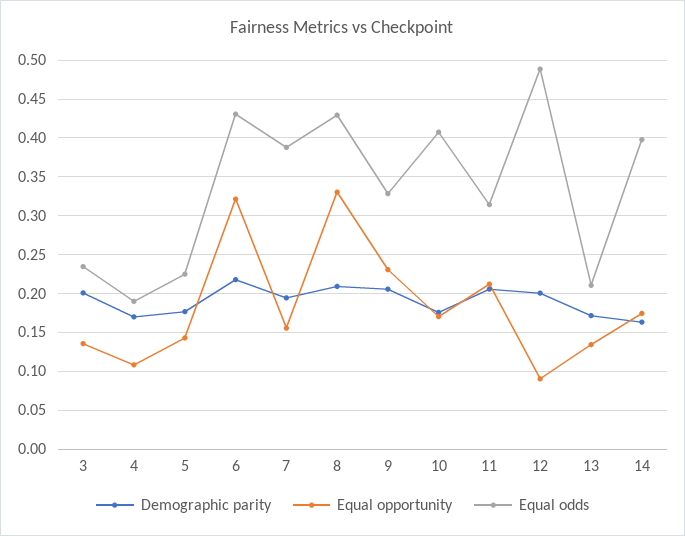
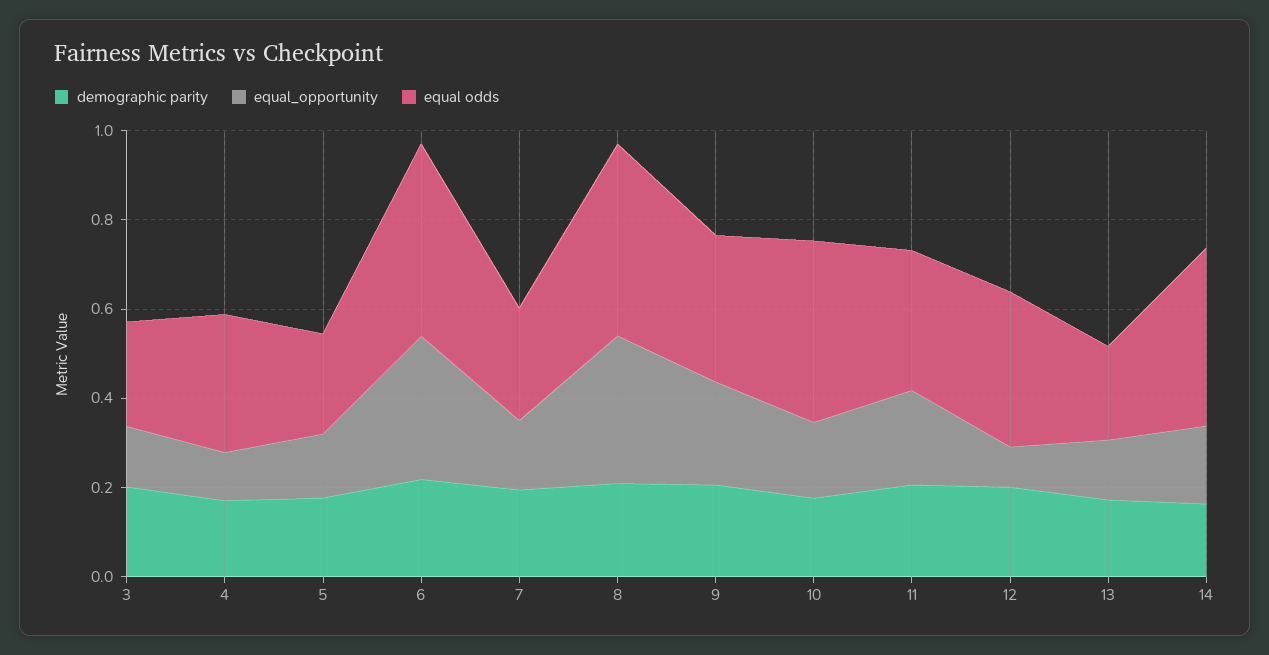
Equal odds, 4: 0.19 -> 0.3
Equal odds, 7: 0.39 -> 0.25
Equal odds, 12: 0.49 -> 0.35

